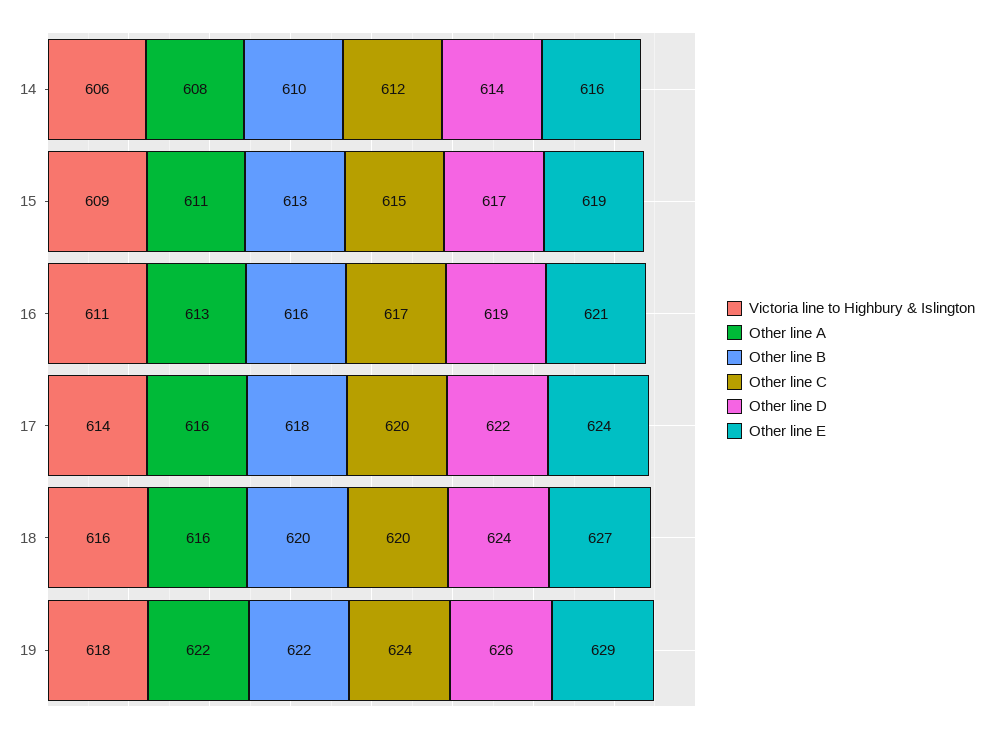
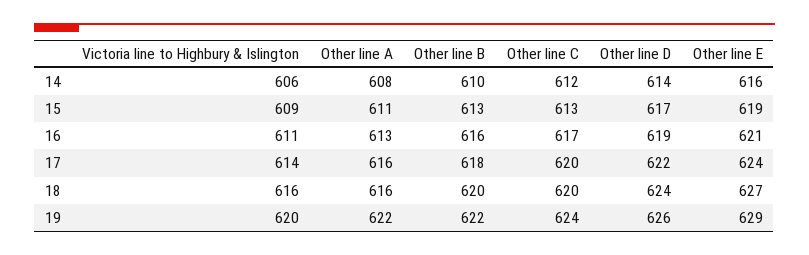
Other line C, 15: 615 -> 613
Victoria line to Highbury & Islington, 19: 618 -> 620

